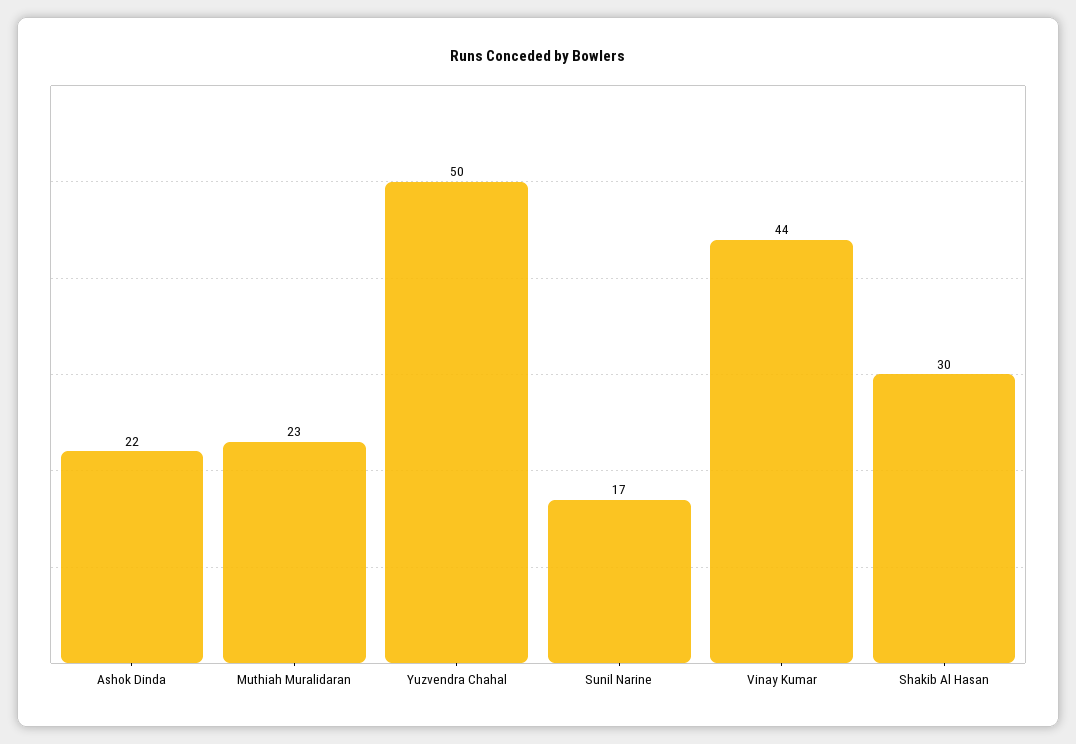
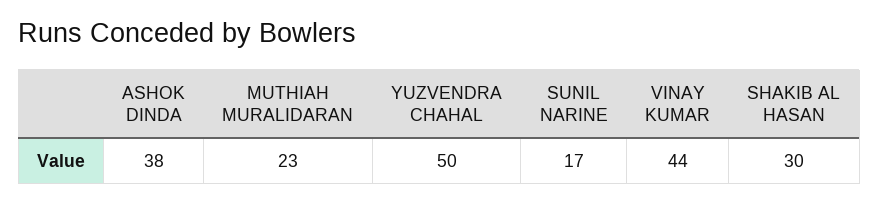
Ashok Dinda: 22 -> 38

